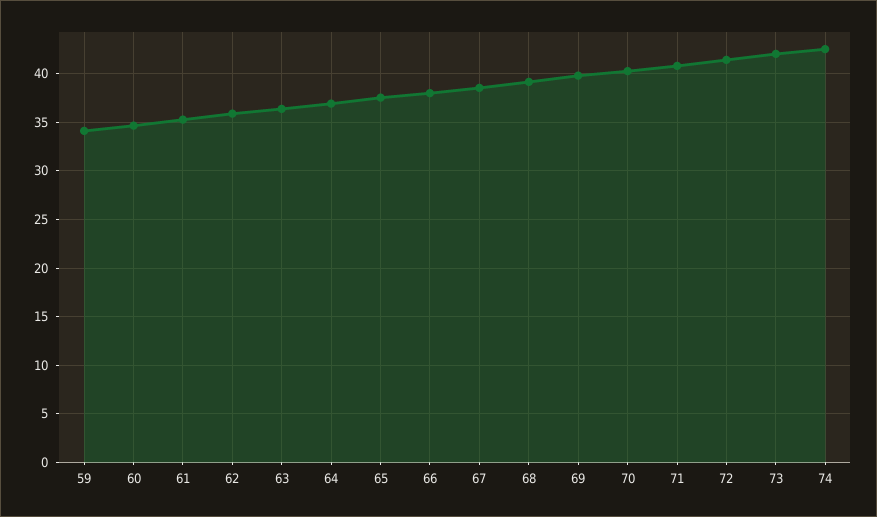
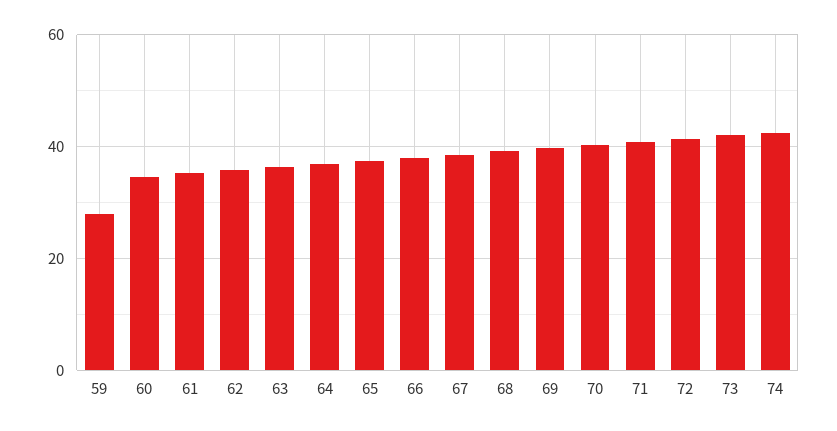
59: 34 -> 28

